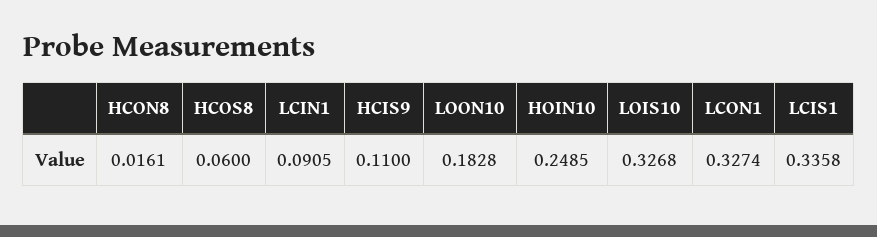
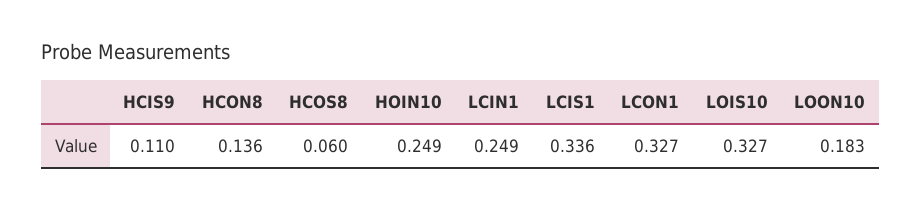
HCON8: 0.0161 -> 0.136
LCIN1: 0.0905 -> 0.249

